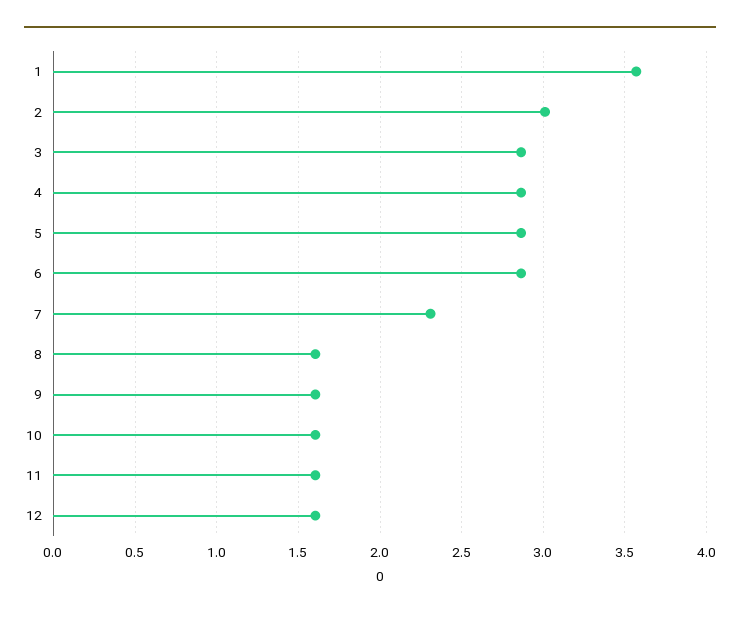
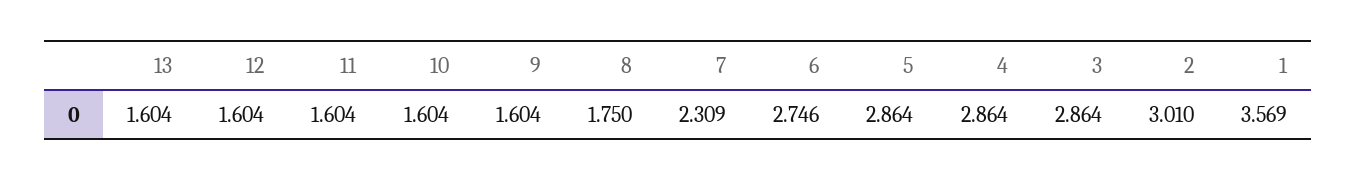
6: 2.85 -> 2.746
8: 1.6 -> 1.75
13: none -> 1.604

